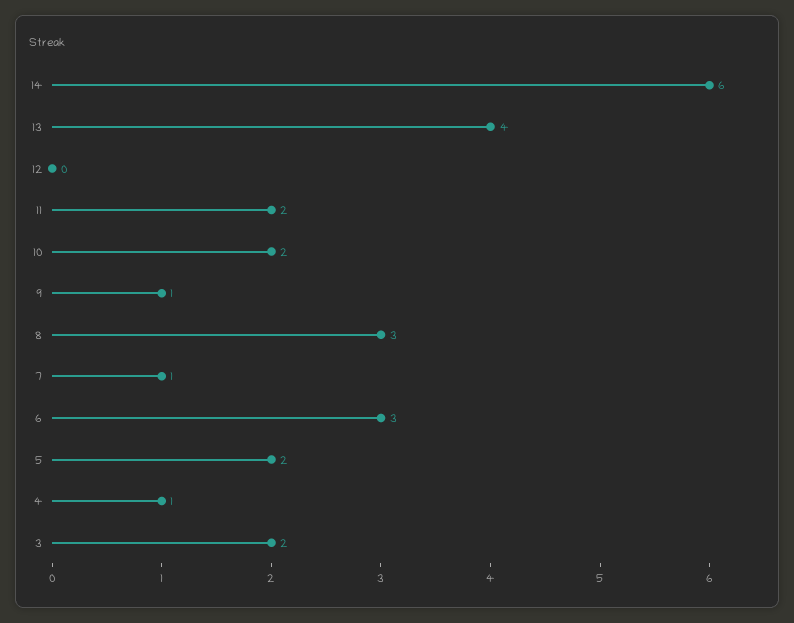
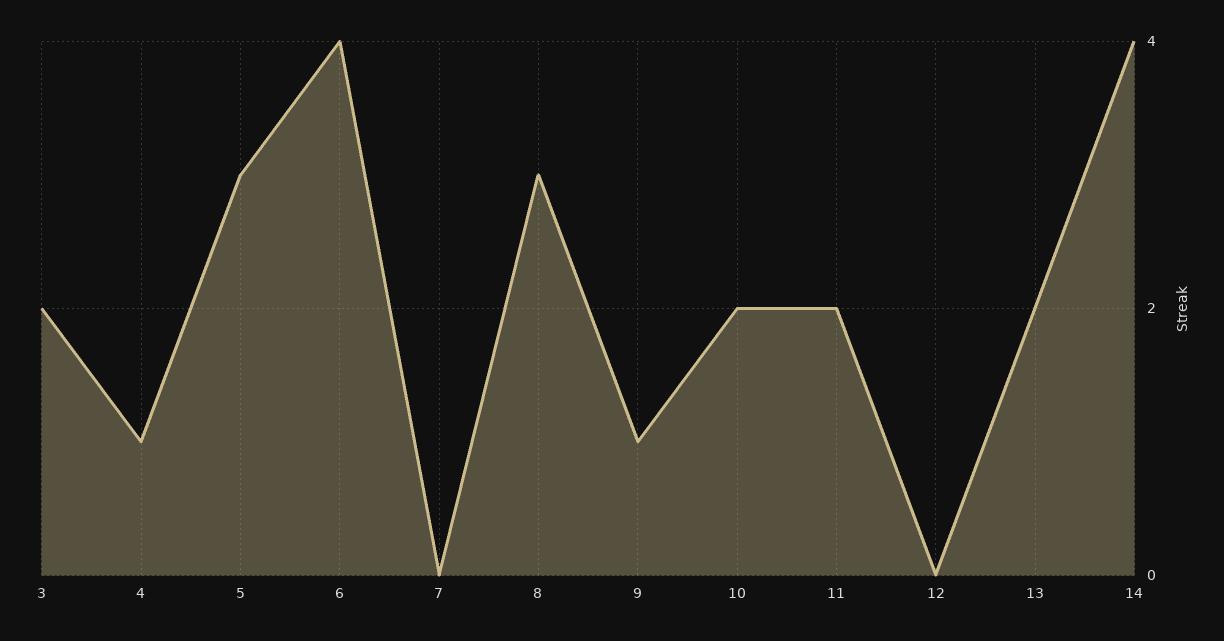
14: 6 -> 4
13: 4 -> 2
7: 1 -> 0
6: 3 -> 4
5: 2 -> 3

